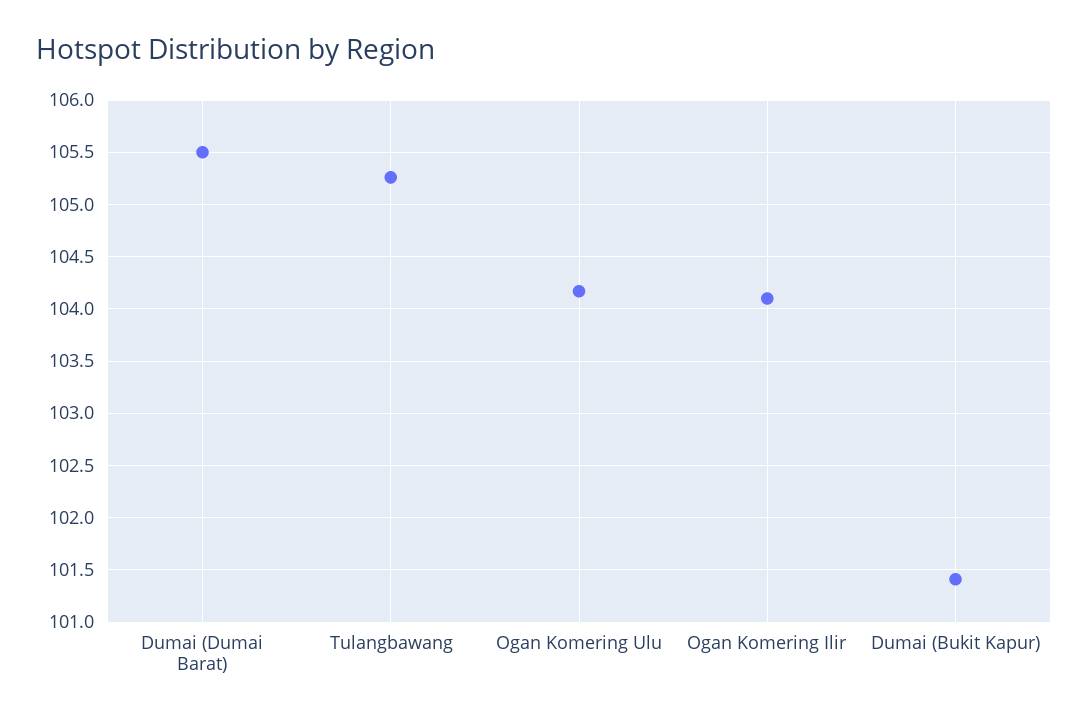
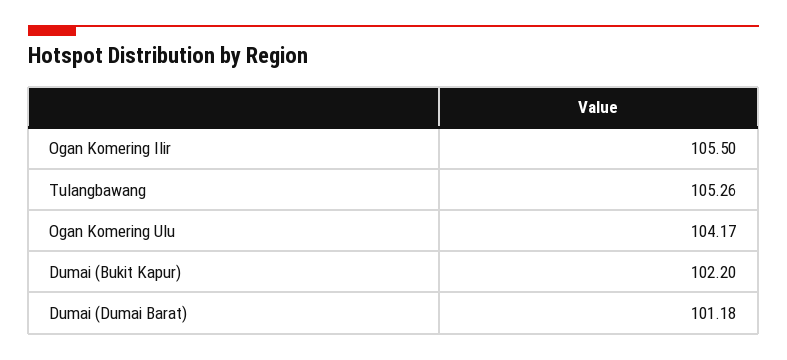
Dumai (Dumai Barat): 105.5 -> 101.18
Ogan Komering Ilir: 104.1 -> 105.5
Dumai (Bukit Kapur): 101.4 -> 102.2

